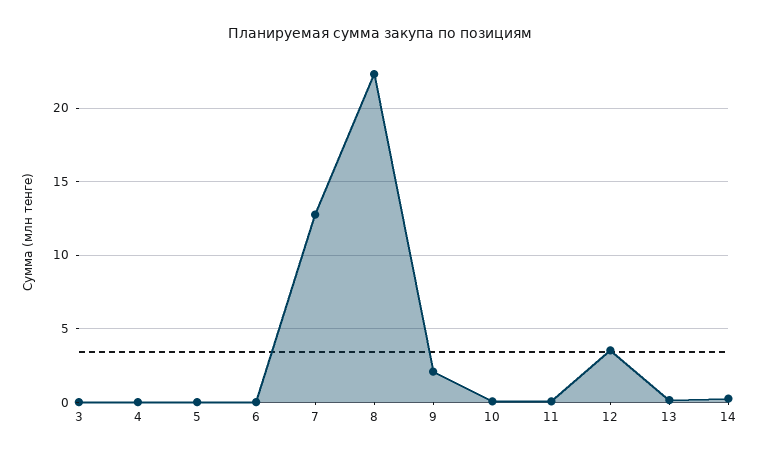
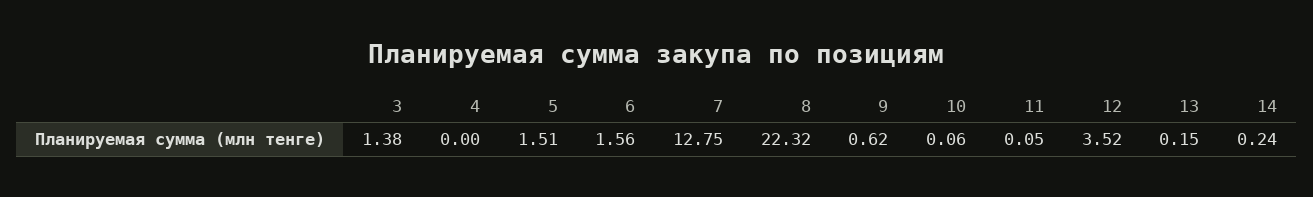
3: 0 -> 1.38
5: 0 -> 1.51
6: 0 -> 1.56
9: 2 -> 0.62

